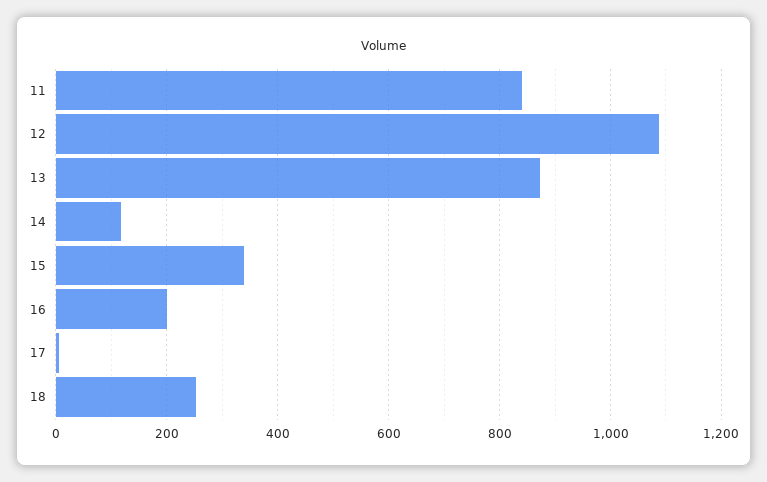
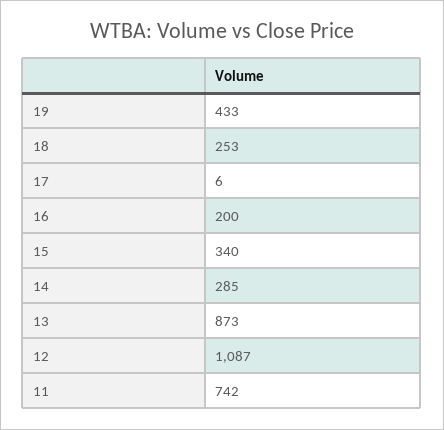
11: 840 -> 742
14: 120 -> 285
19: none -> 433

